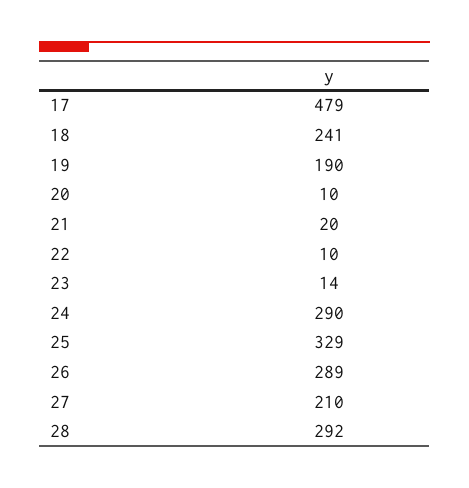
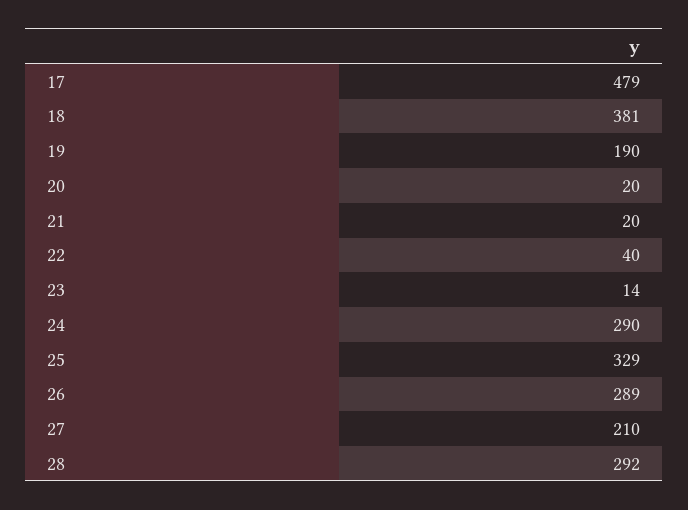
18: 241 -> 381
20: 10 -> 20
22: 10 -> 40

